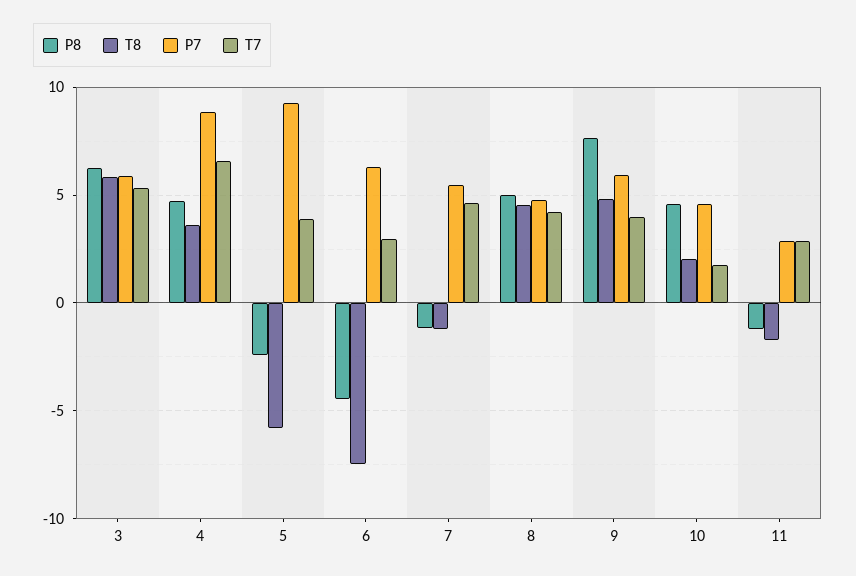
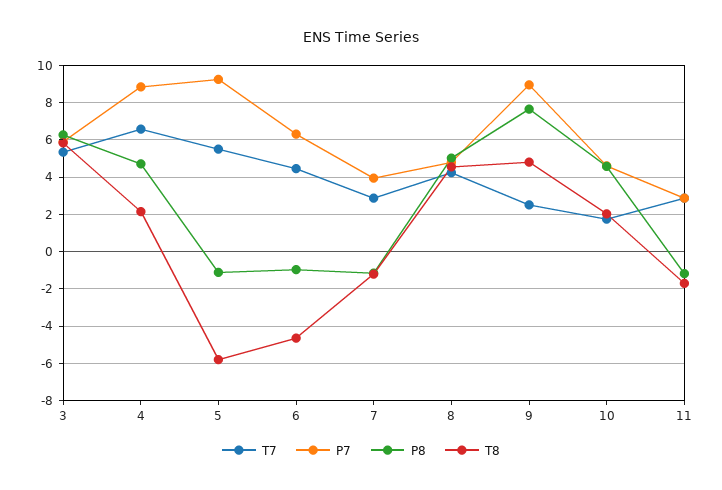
T8, 4: 3.5 -> 2
P8, 5: -2.5 -> -1
T7, 5: 4 -> 5.5
P8, 6: -4.5 -> -1
T8, 6: -7.5 -> -4.5
T7, 6: 3 -> 4.5
P7, 7: 5.5 -> 4
T7, 7: 4.5 -> 3
P7, 9: 6 -> 9
T7, 9: 4 -> 2.5

